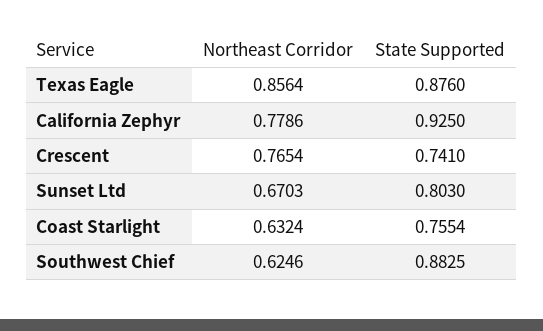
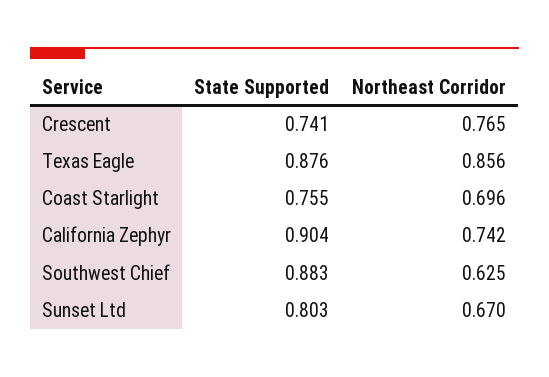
Northeast Corridor, California Zephyr: 0.7786 -> 0.742
State Supported, California Zephyr: 0.925 -> 0.904
Northeast Corridor, Coast Starlight: 0.6324 -> 0.696

